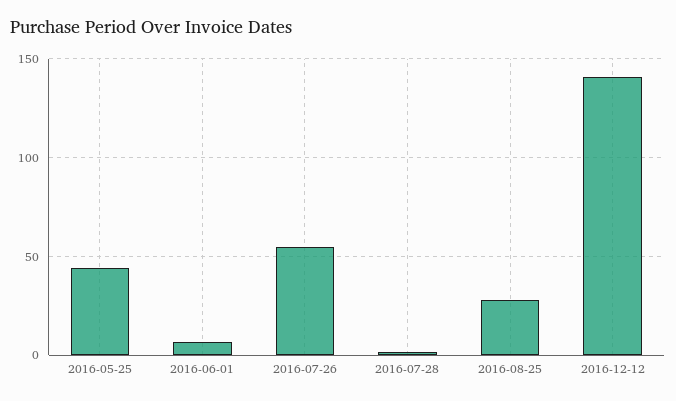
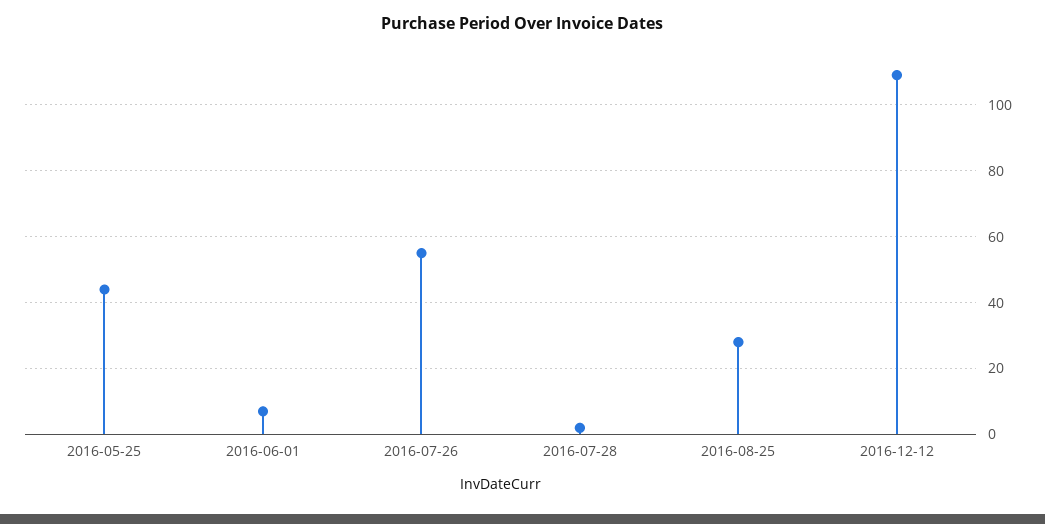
2016-12-12: 140 -> 110

